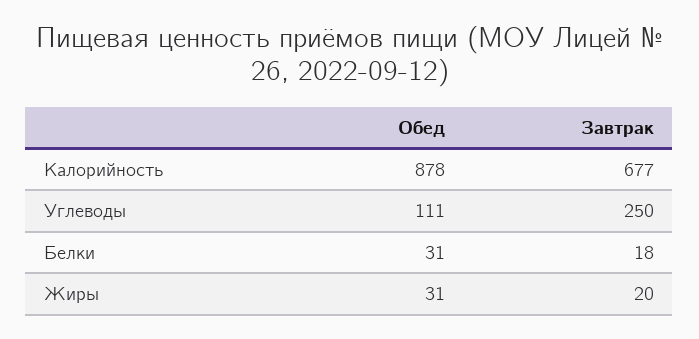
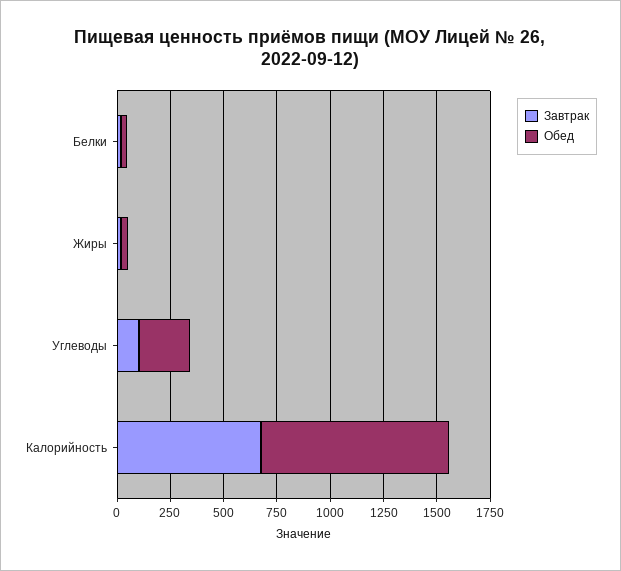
Обед, Углеводы: 111 -> 250
Завтрак, Углеводы: 250 -> 100

